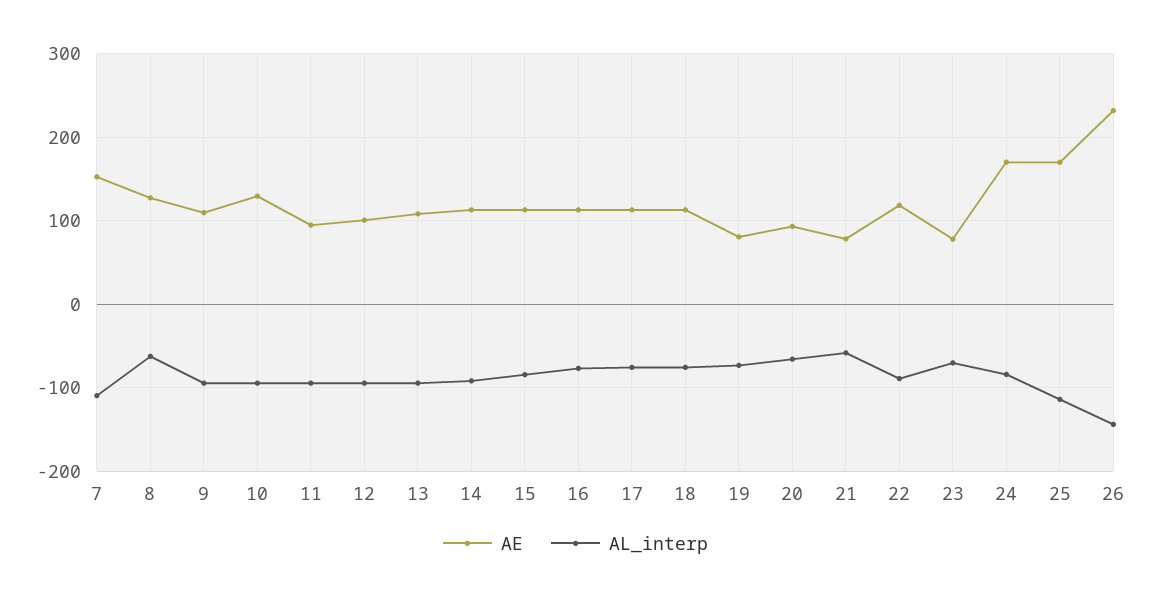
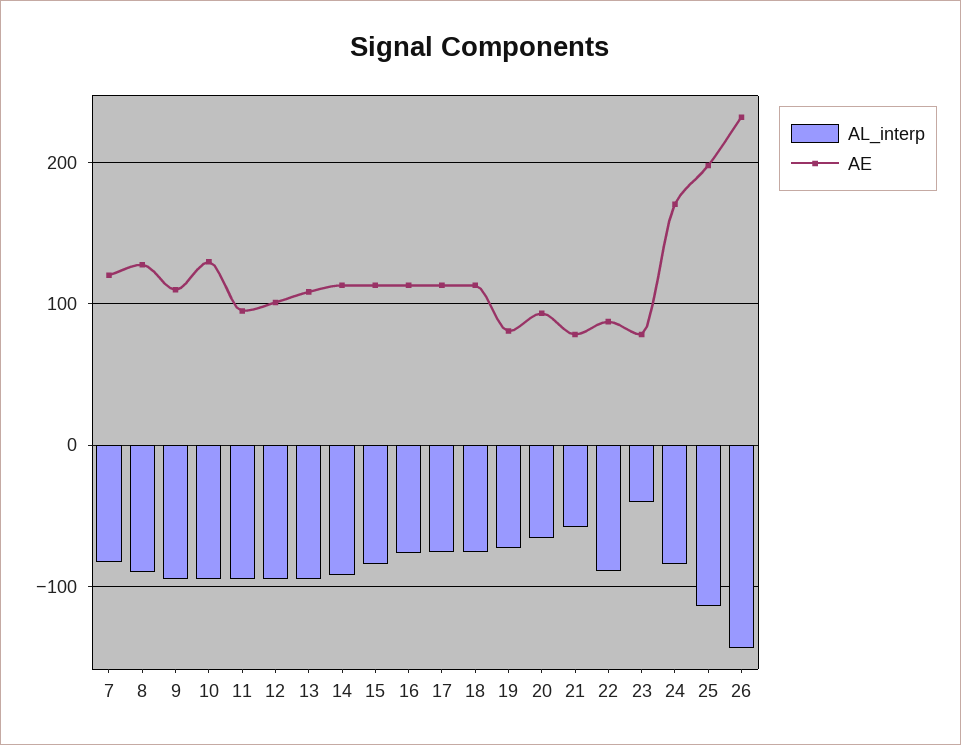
AE, 7: 150 -> 120
AL_interp, 7: -110 -> -80
AL_interp, 8: -60 -> -90
AE, 22: 120 -> 90
AL_interp, 23: -70 -> -40
AE, 25: 170 -> 200

